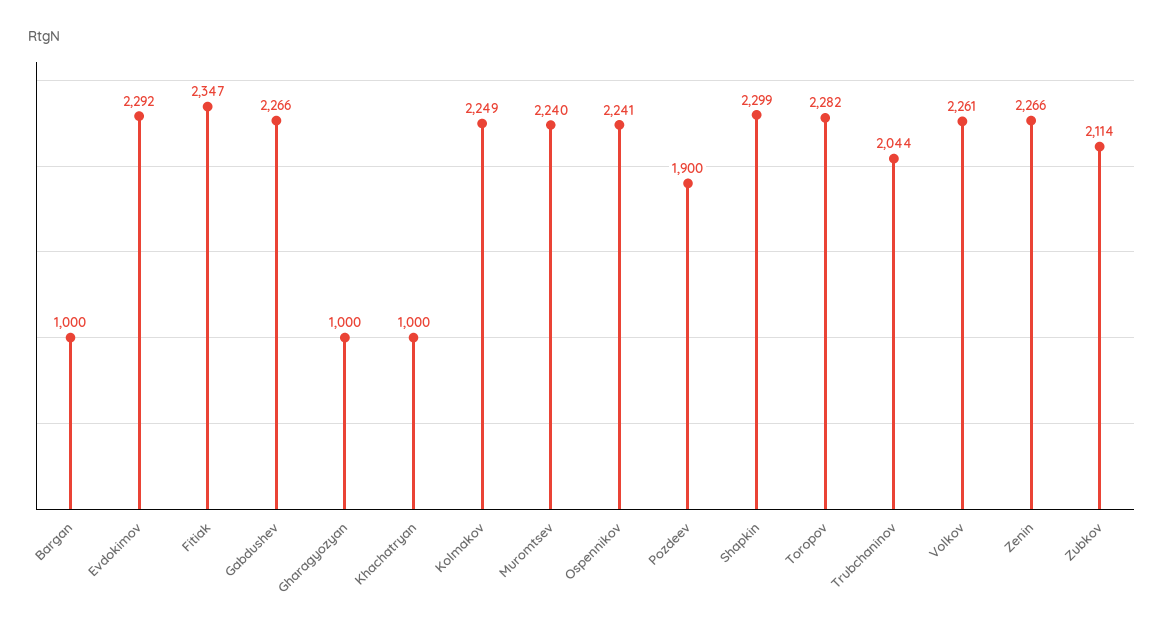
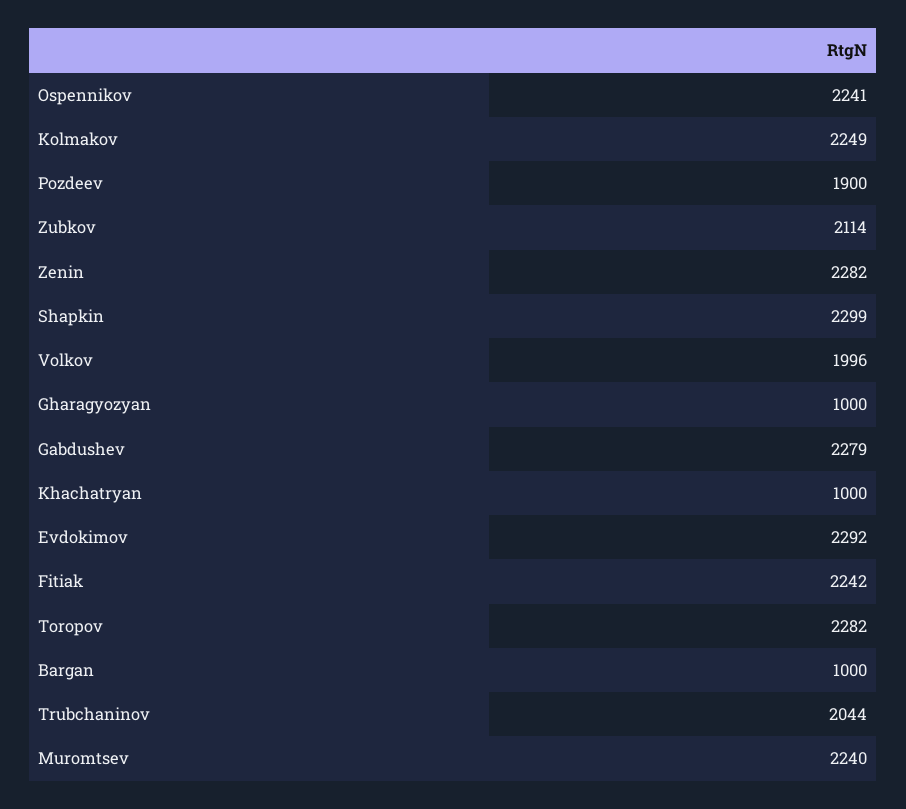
Fitiak: 2347 -> 2242
Gabdushev: 2266 -> 2279
Volkov: 2261 -> 1996
Zenin: 2266 -> 2282

